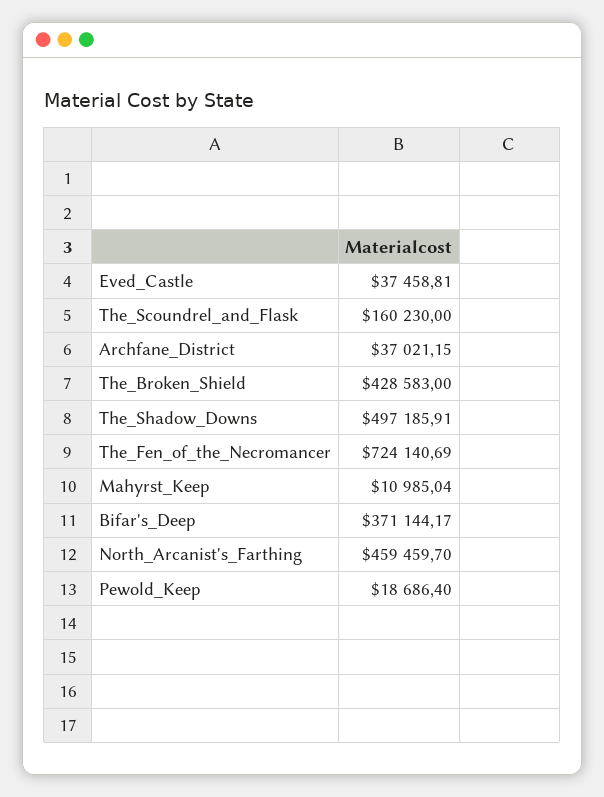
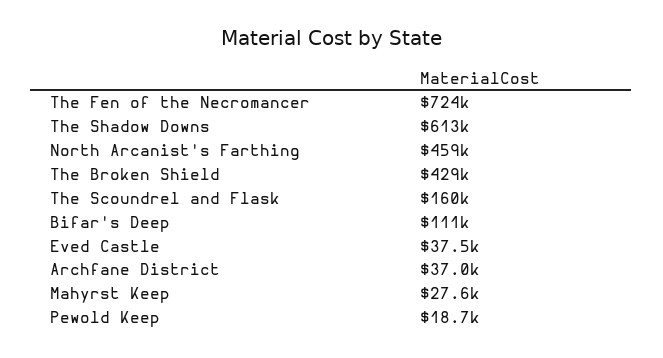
The_Shadow_Downs: 497185.91 -> 613000
Mahyrst_Keep: 10985.04 -> 27600
Bifar's_Deep: 371144.17 -> 111000

